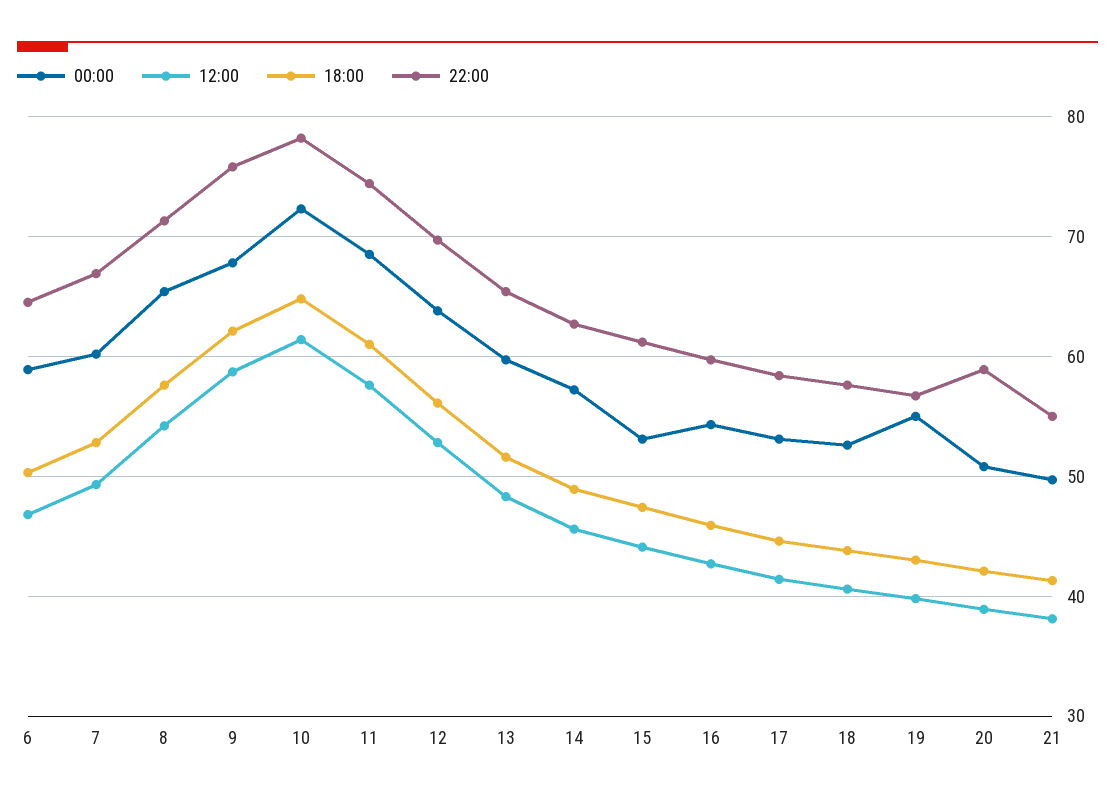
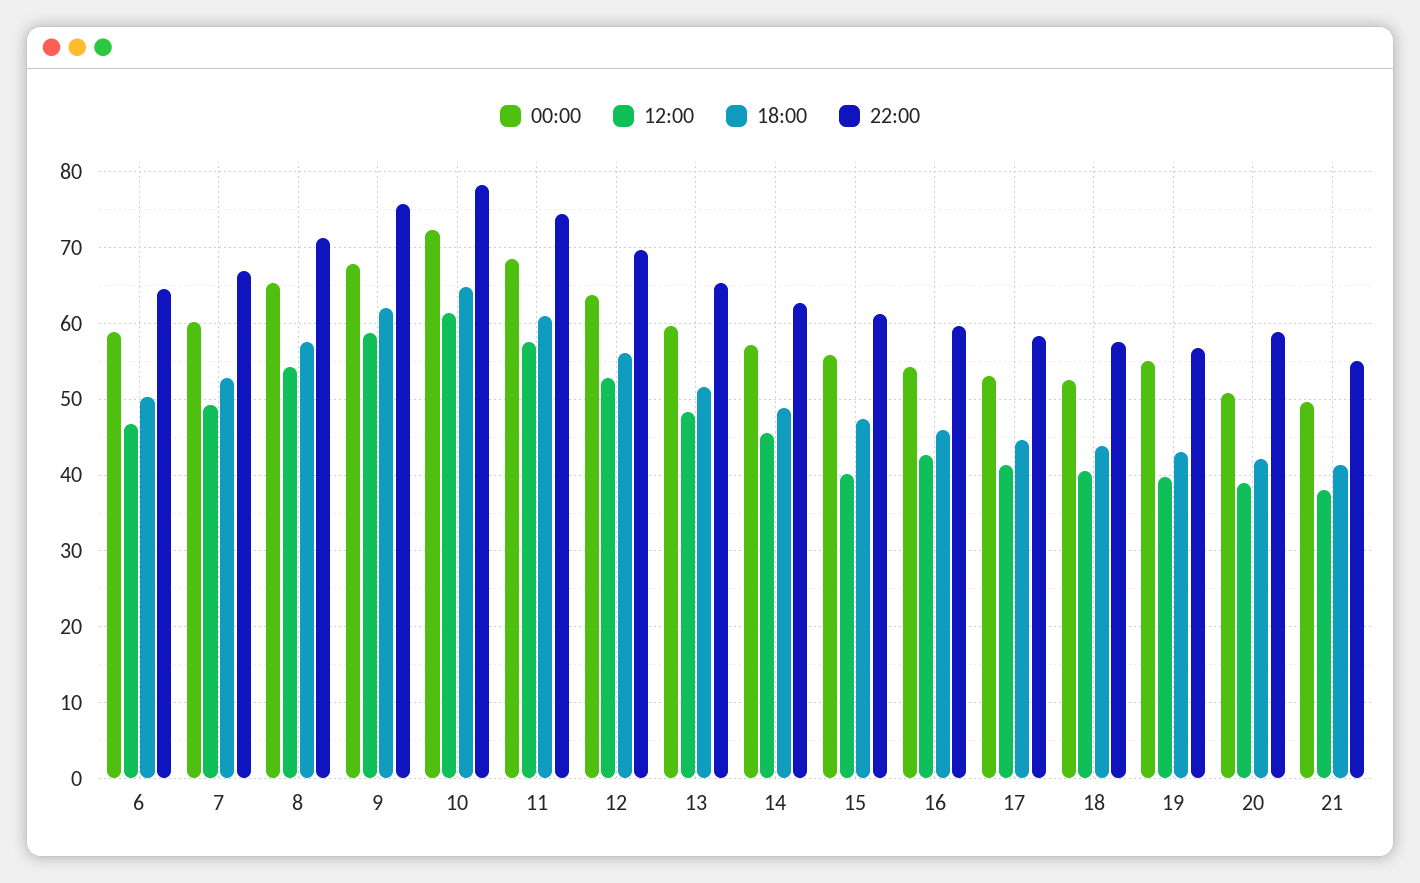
00:00, 15: 53 -> 56
12:00, 15: 44 -> 40

